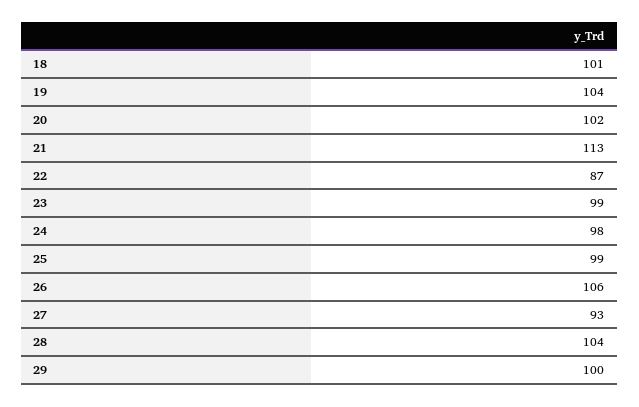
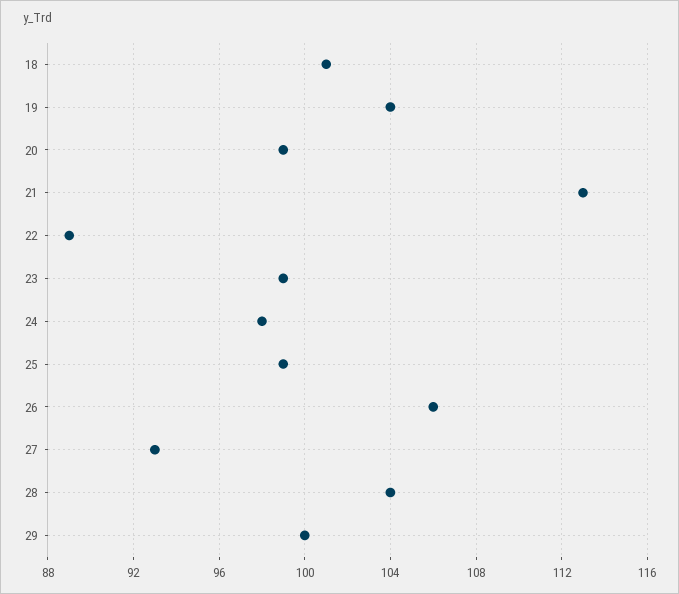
20: 102 -> 99
22: 87 -> 89

